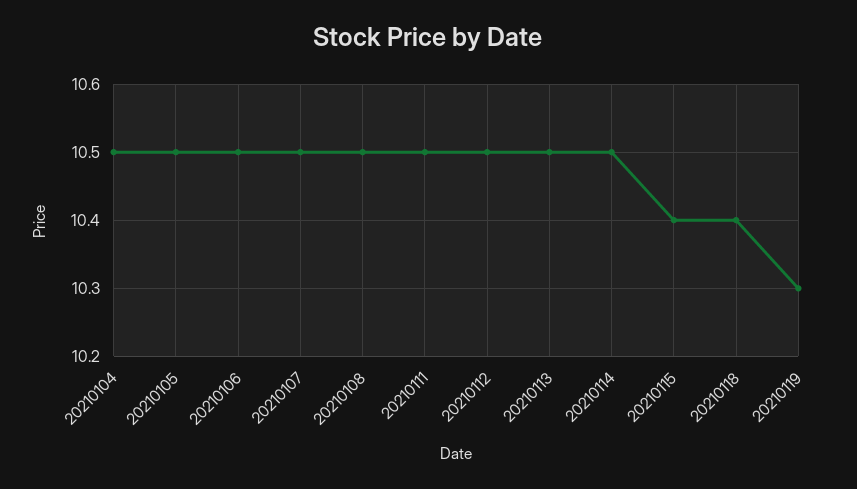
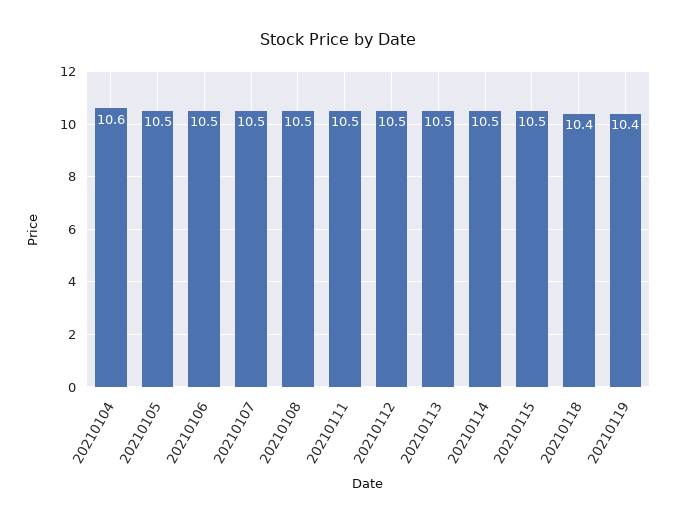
20210104: 10.5 -> 10.6
20210115: 10.4 -> 10.5
20210119: 10.3 -> 10.4

